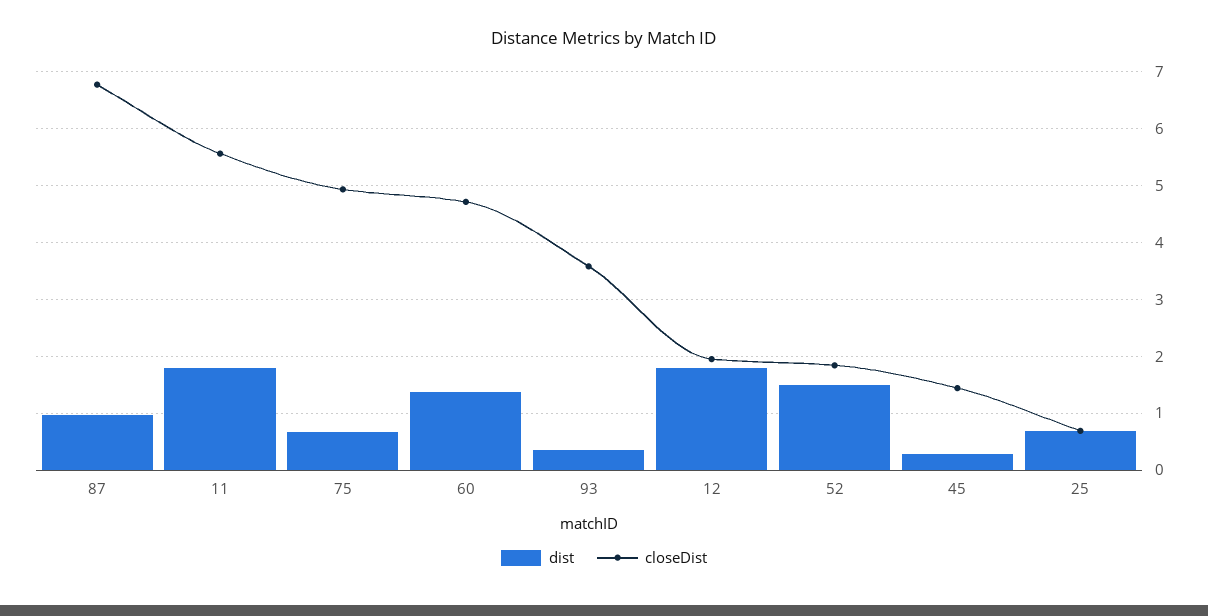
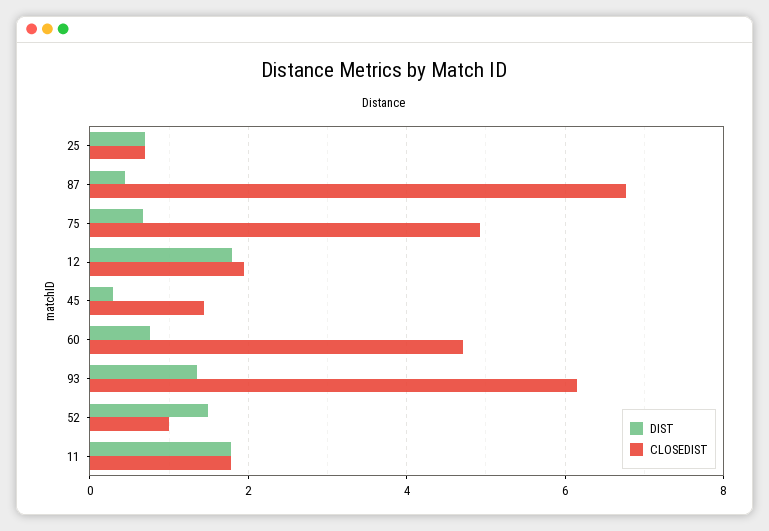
dist, 87: 1 -> 0.4
closeDist, 11: 5.6 -> 1.8
dist, 60: 1.4 -> 0.8
dist, 93: 0.4 -> 1.4
closeDist, 93: 3.6 -> 6.2
closeDist, 52: 1.8 -> 1

